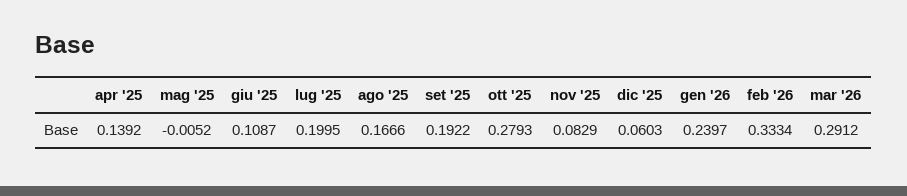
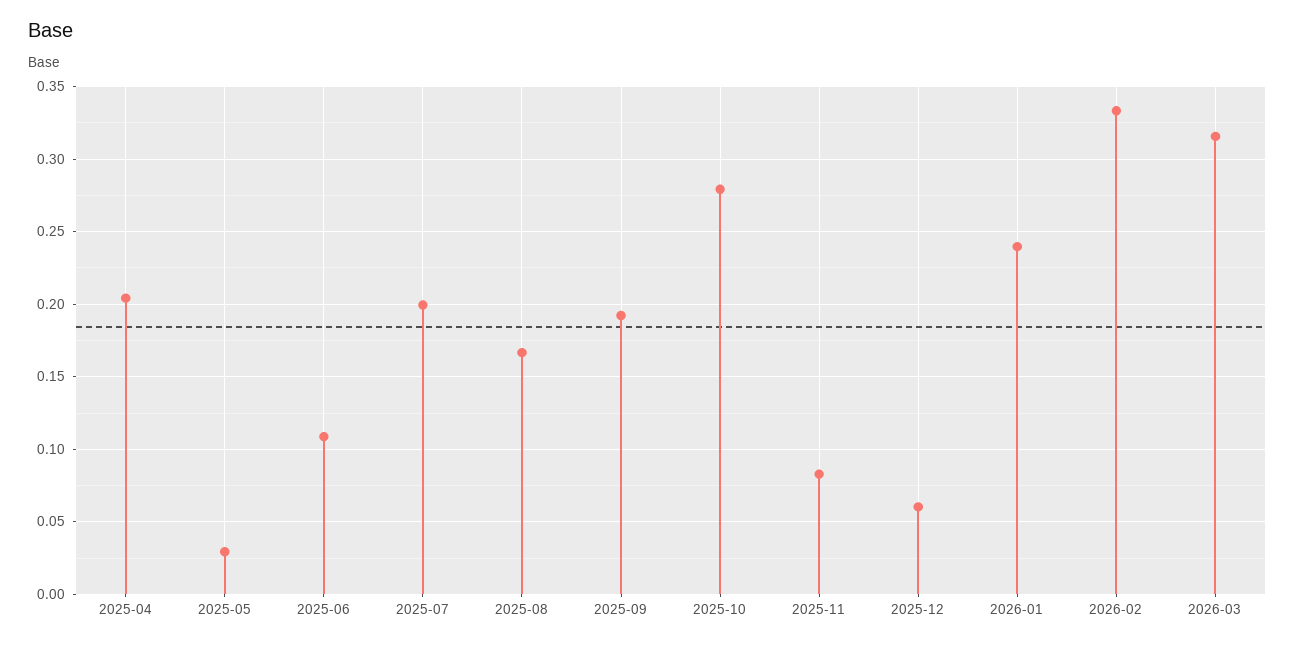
apr '25: 0.1392 -> 0.205
mag '25: -0.0052 -> 0.03
mar '26: 0.2912 -> 0.315

